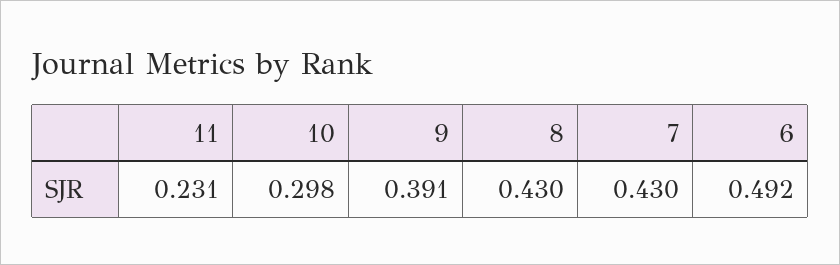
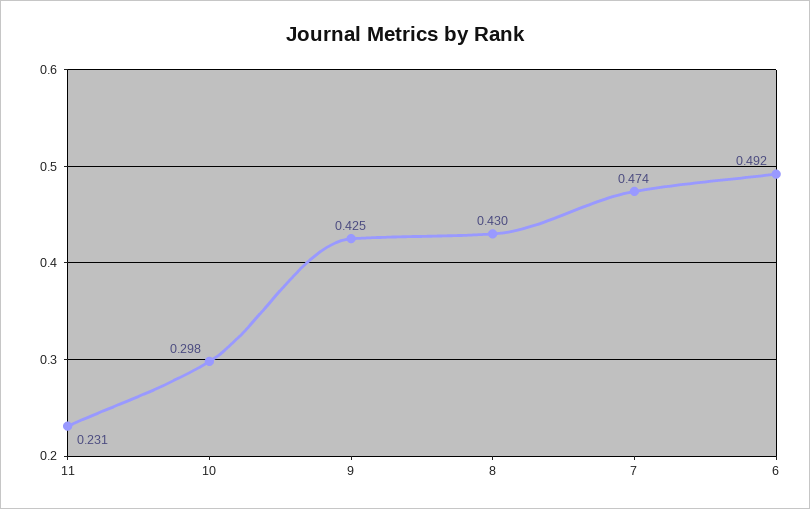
9: 0.391 -> 0.425
7: 0.43 -> 0.474

